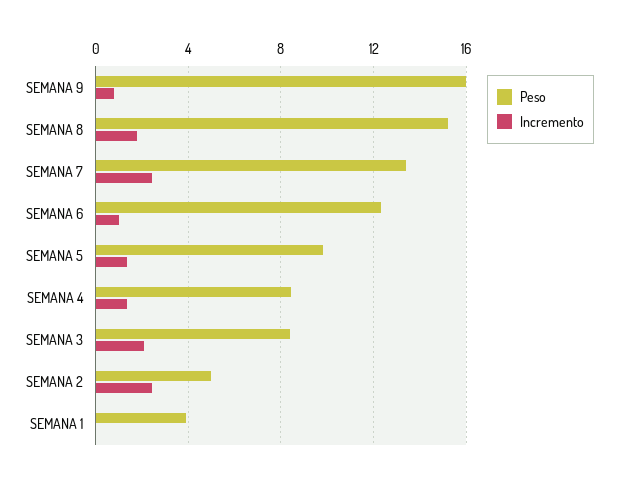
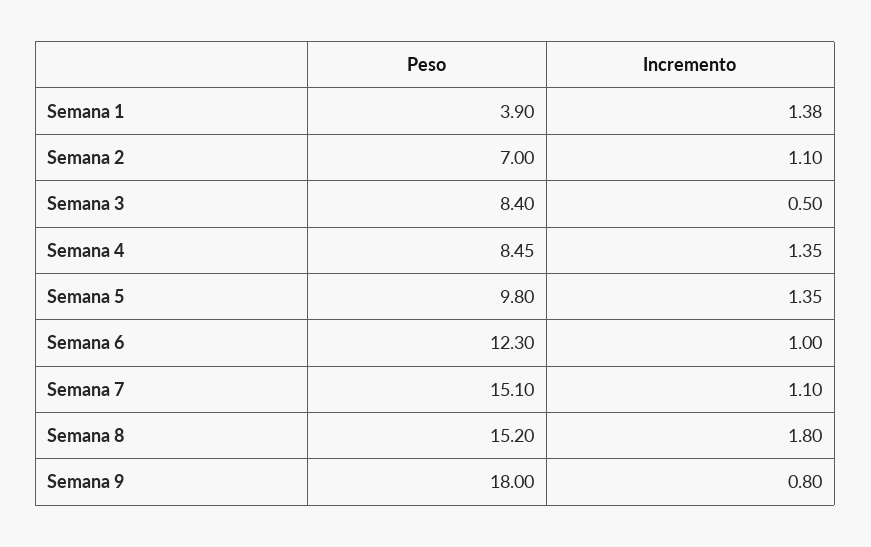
Peso, SEMANA 9: 16 -> 18
Peso, SEMANA 7: 13.5 -> 15.1
Incremento, SEMANA 7: 2.5 -> 1.1
Incremento, SEMANA 3: 2 -> 0.5
Peso, SEMANA 2: 5 -> 7
Incremento, SEMANA 2: 2.5 -> 1.1
Incremento, SEMANA 1: 0 -> 1.38

